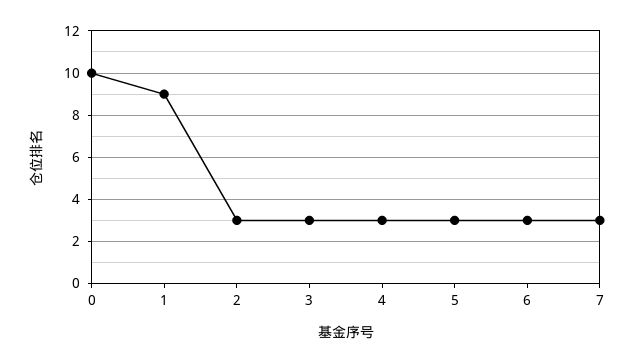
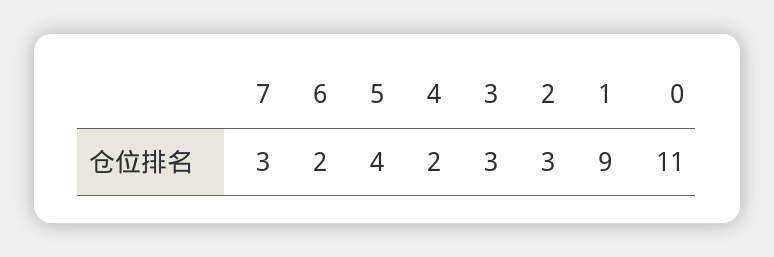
0: 10 -> 11
4: 3 -> 2
5: 3 -> 4
6: 3 -> 2

